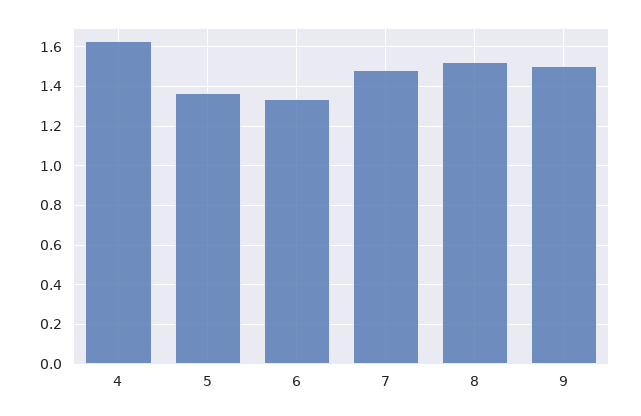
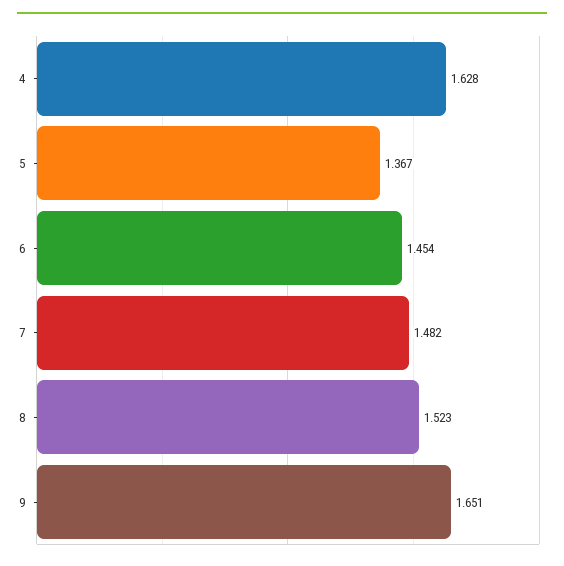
6: 1.35 -> 1.454
9: 1.5 -> 1.651

